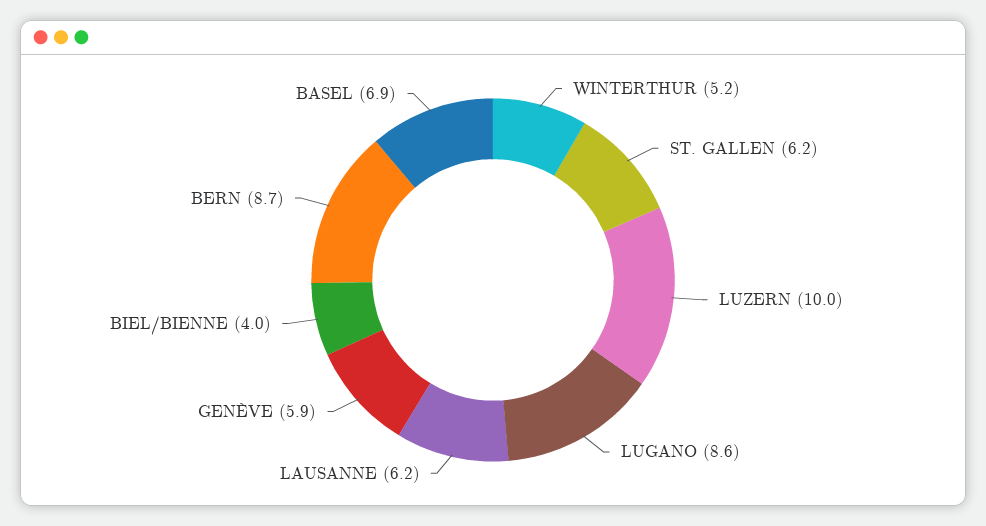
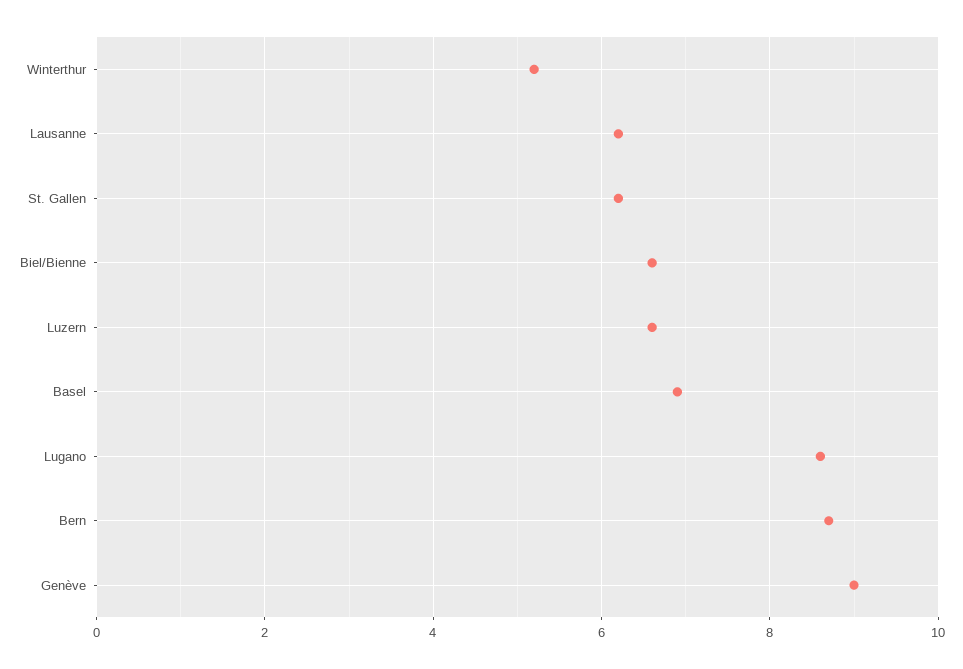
LUZERN: 10 -> 6.5
GENÈVE: 5.9 -> 9
BIEL/BIENNE: 4 -> 6.5

